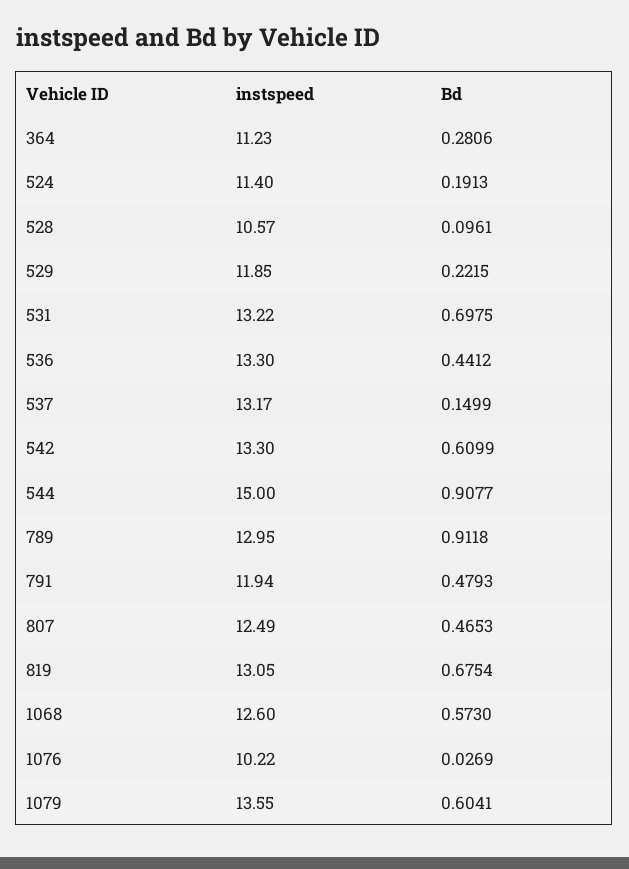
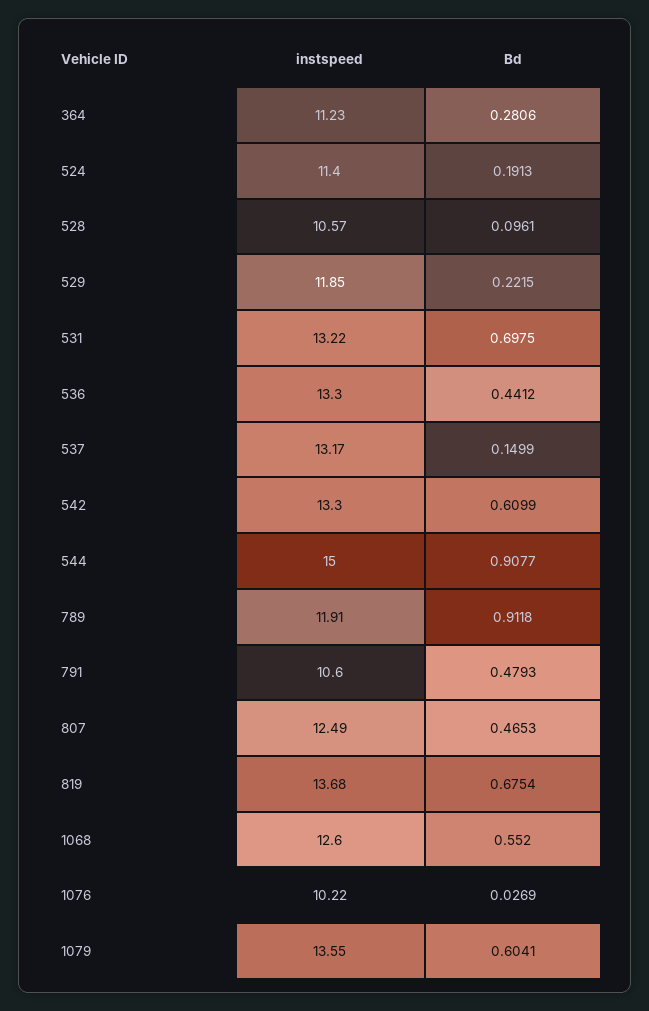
instspeed, 789: 12.95 -> 11.91
instspeed, 791: 11.94 -> 10.6
instspeed, 819: 13.05 -> 13.68
Bd, 1068: 0.573 -> 0.552

